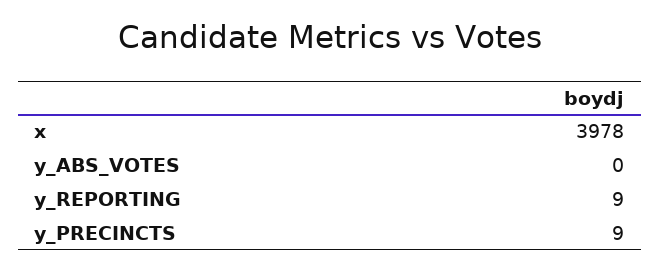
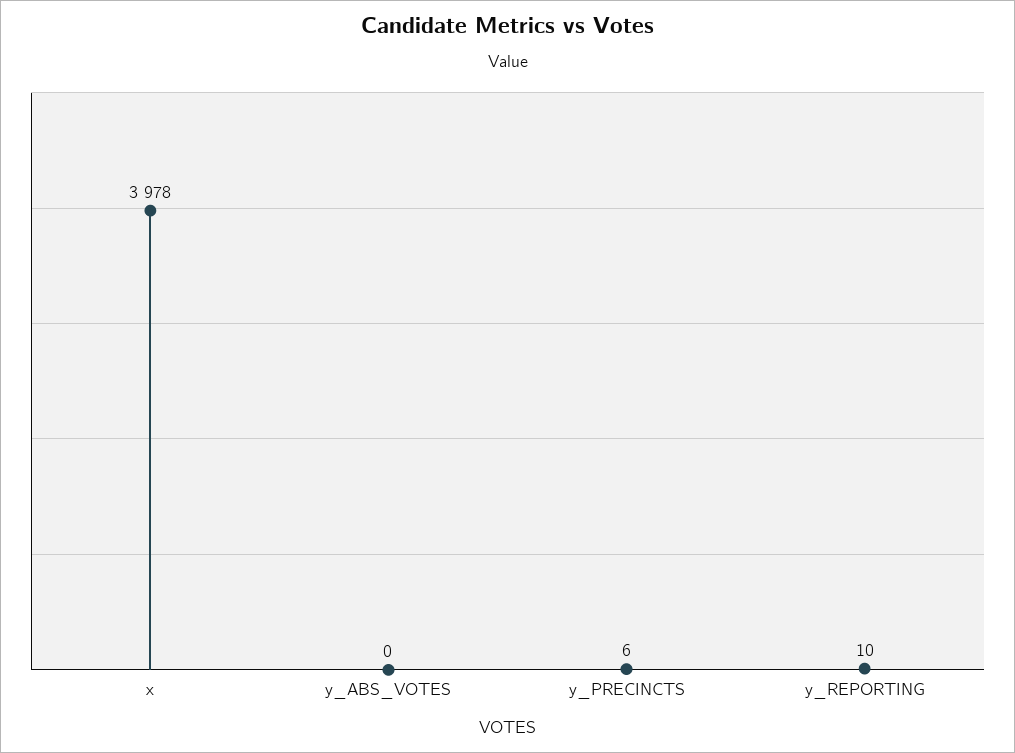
y_REPORTING: 9 -> 10
y_PRECINCTS: 9 -> 6

